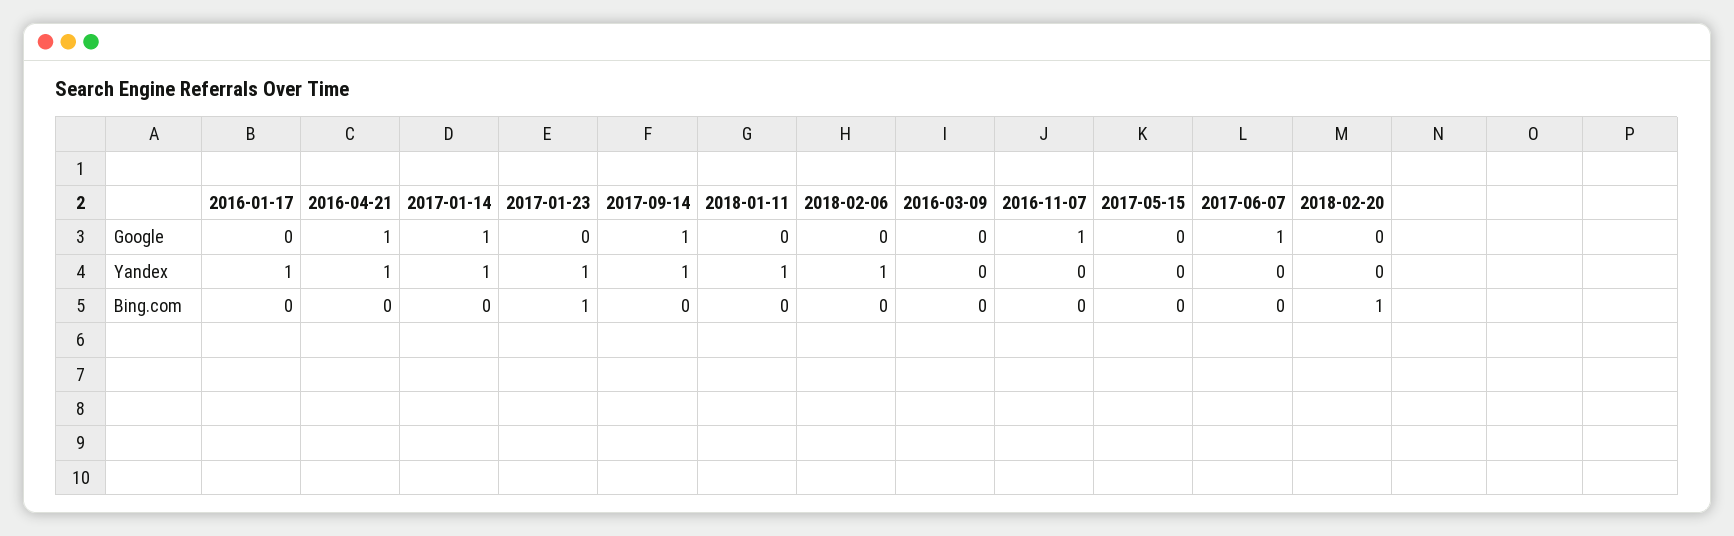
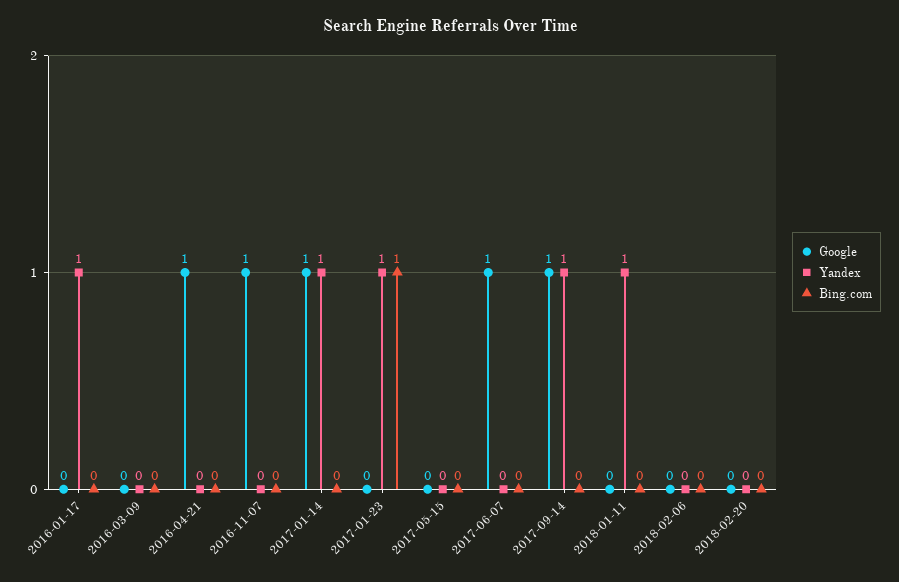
Yandex, 2016-04-21: 1 -> 0
Yandex, 2018-02-06: 1 -> 0
Bing.com, 2018-02-20: 1 -> 0

